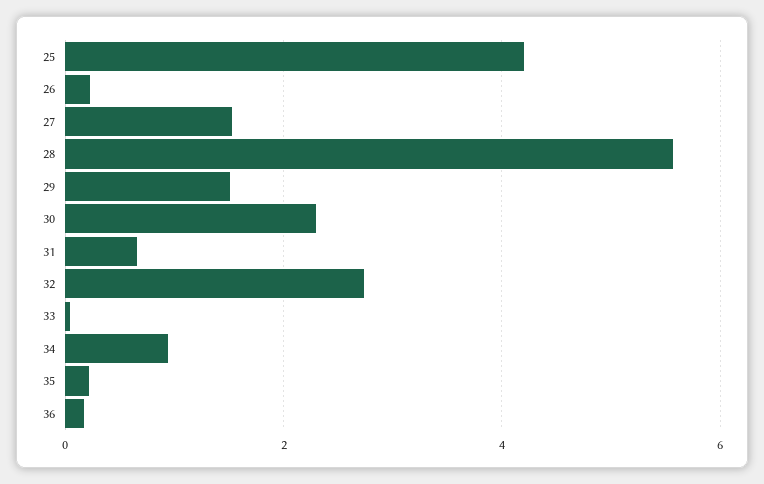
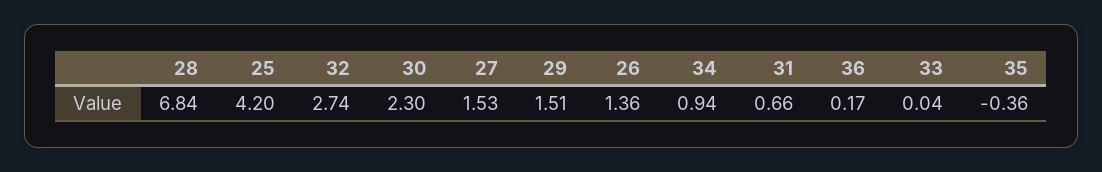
26: 0.2 -> 1.36
28: 5.6 -> 6.84
35: 0.2 -> -0.36

